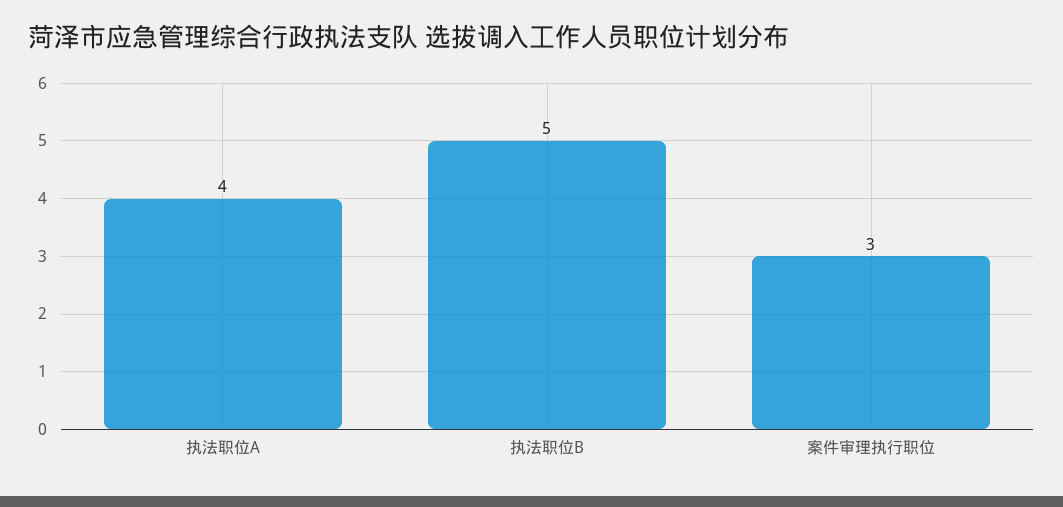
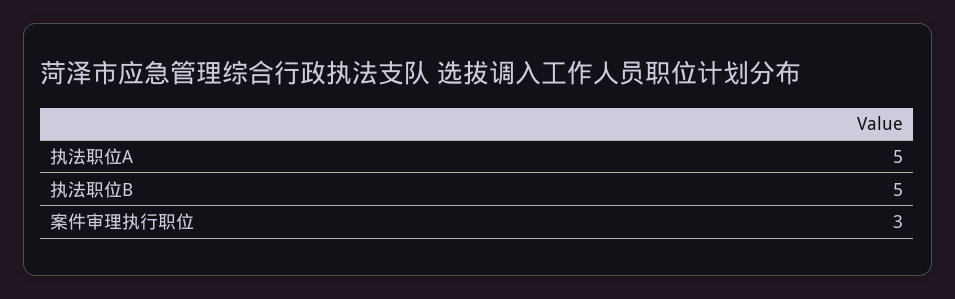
执法职位A: 4 -> 5

